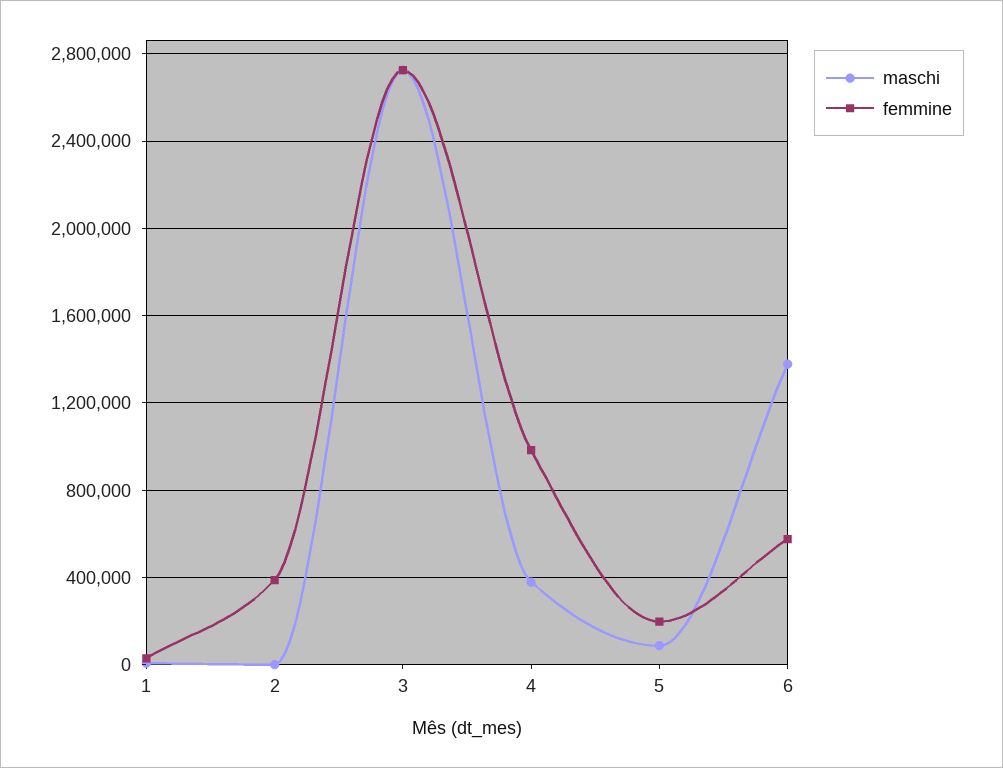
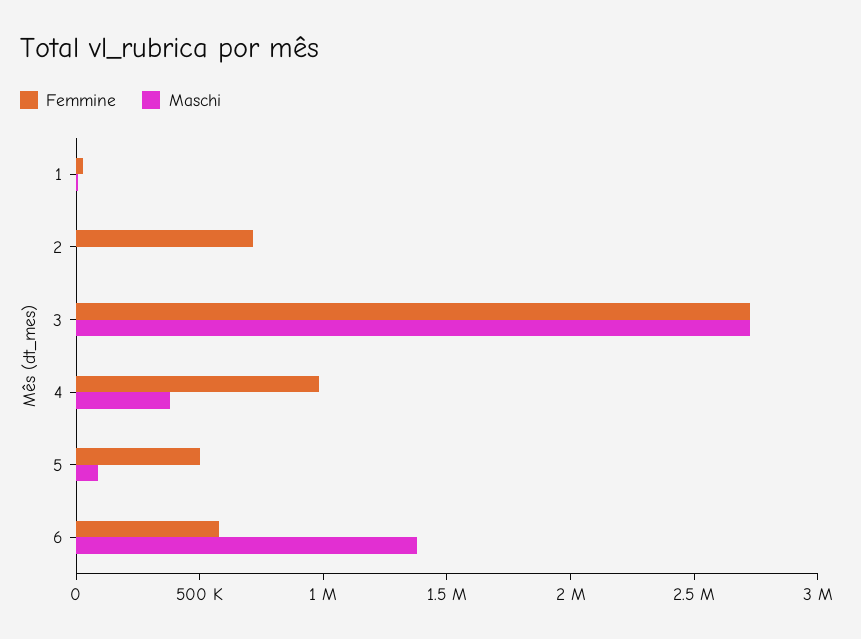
femmine, 2: 400000 -> 700000
femmine, 5: 200000 -> 500000

